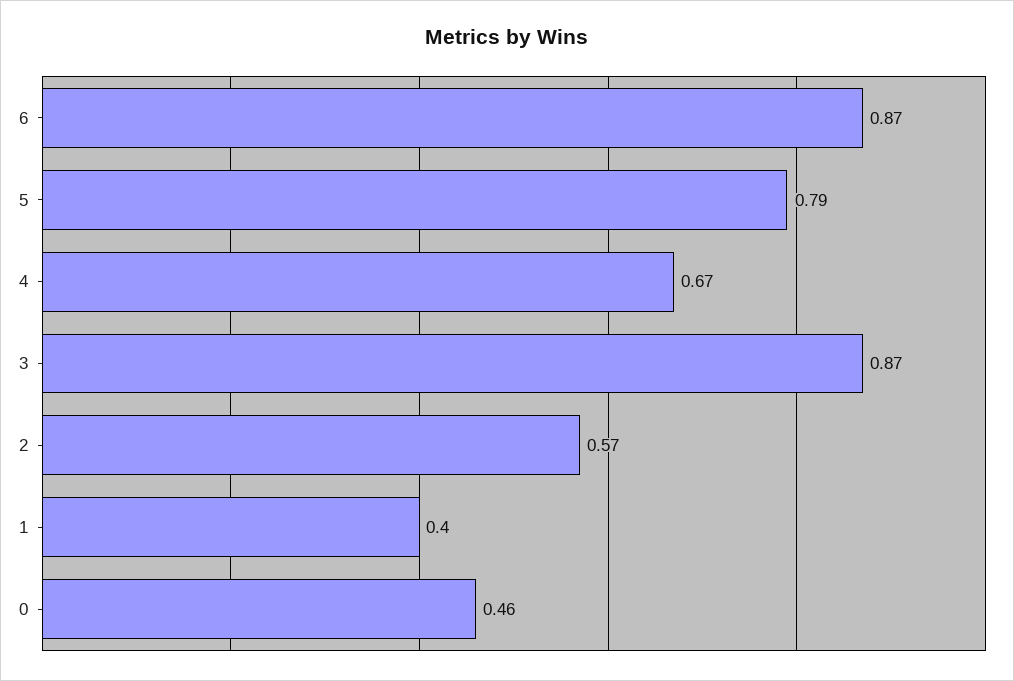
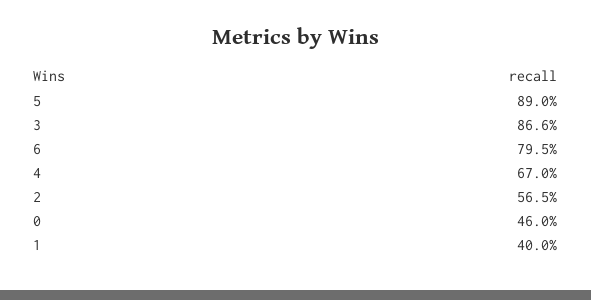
6: 0.87 -> 0.795
5: 0.79 -> 0.89

